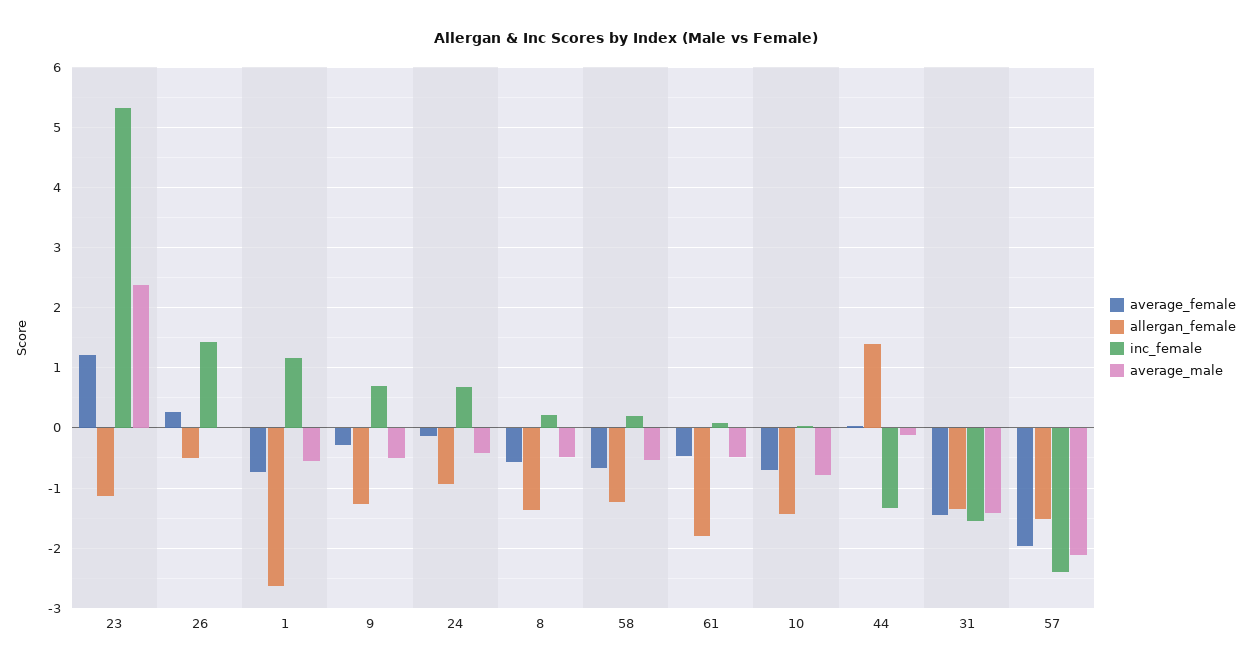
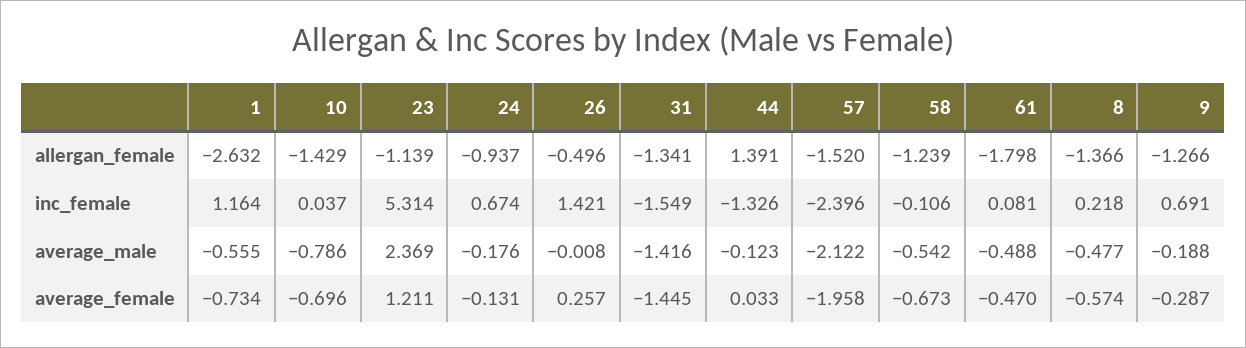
average_male, 9: -0.5 -> -0.188
average_male, 24: -0.4 -> -0.176
inc_female, 58: 0.2 -> -0.106

